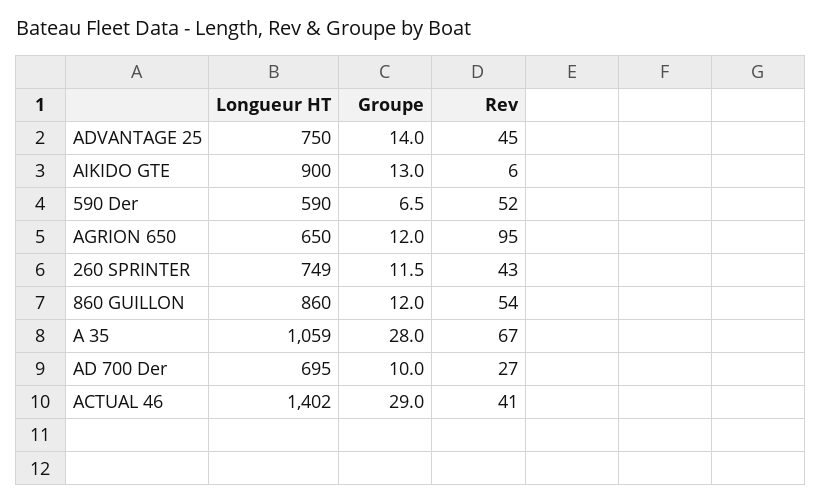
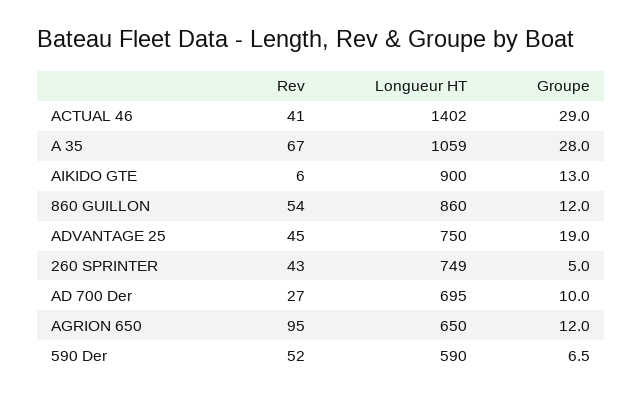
Groupe, ADVANTAGE 25: 14 -> 19
Groupe, 260 SPRINTER: 11.5 -> 5

